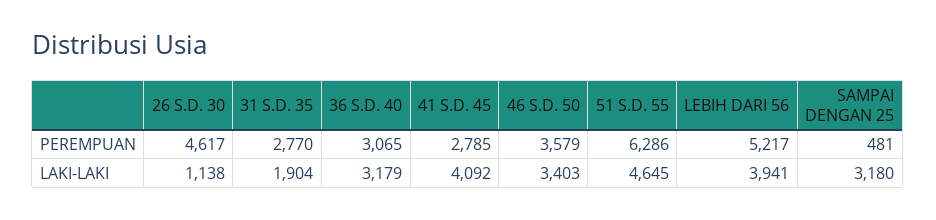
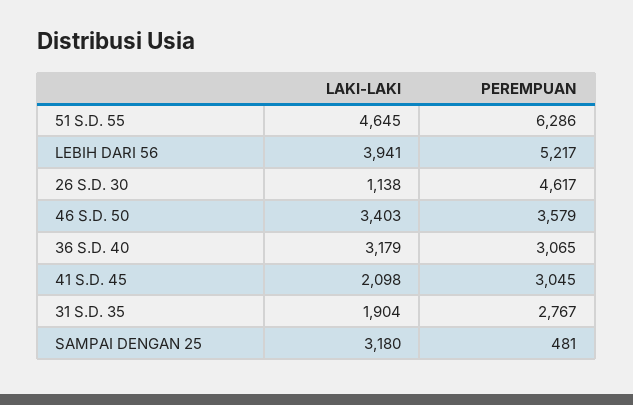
31 S.D. 35, PEREMPUAN: 2770 -> 2767
41 S.D. 45, PEREMPUAN: 2785 -> 3045
41 S.D. 45, LAKI-LAKI: 4092 -> 2098

